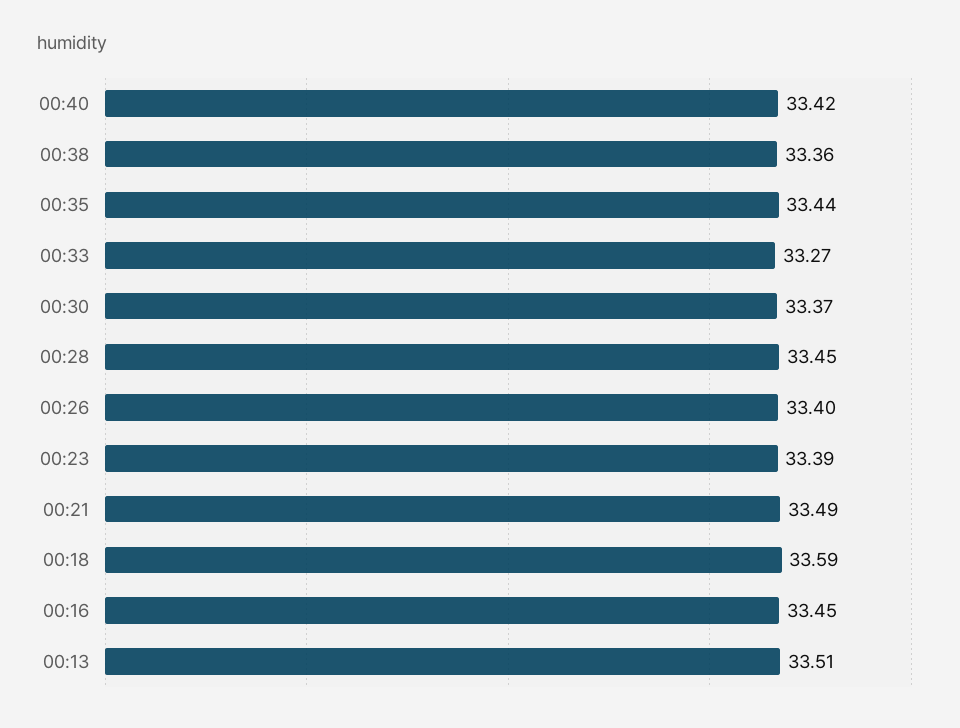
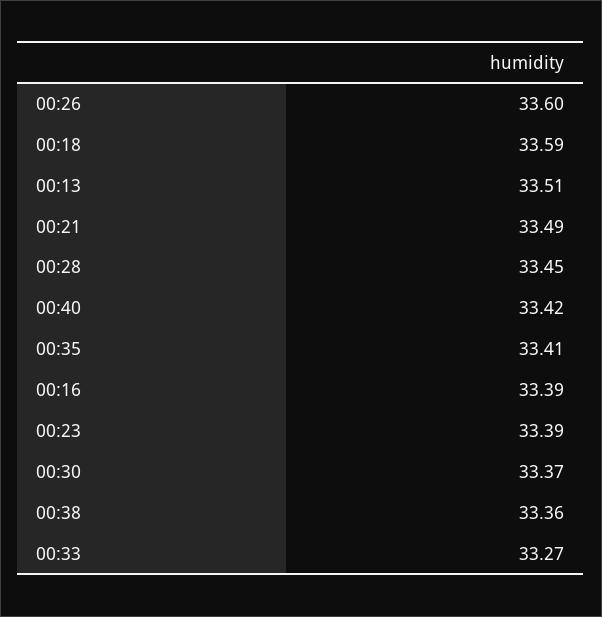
00:35: 33.44 -> 33.41
00:26: 33.4 -> 33.6
00:16: 33.45 -> 33.39

